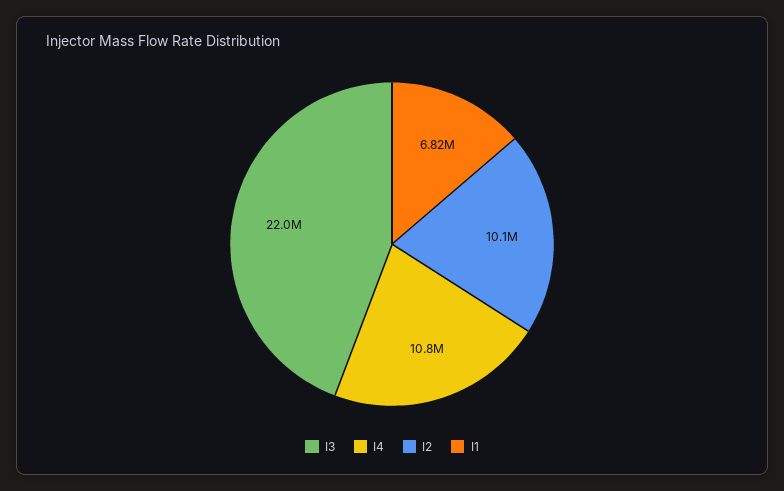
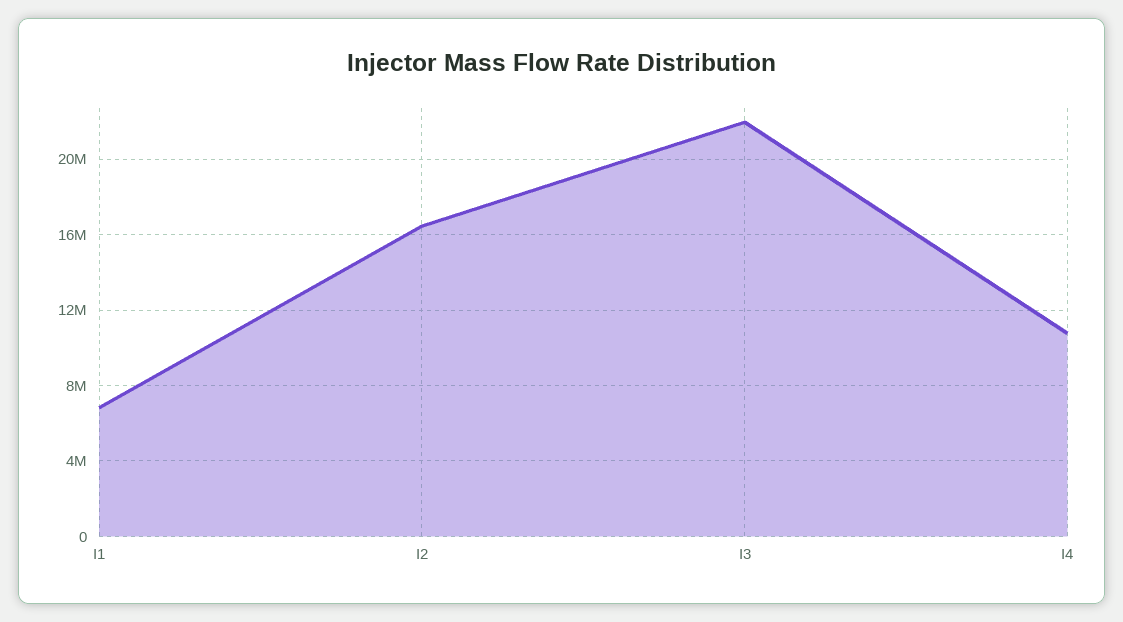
I2: 10100000 -> 16500000

